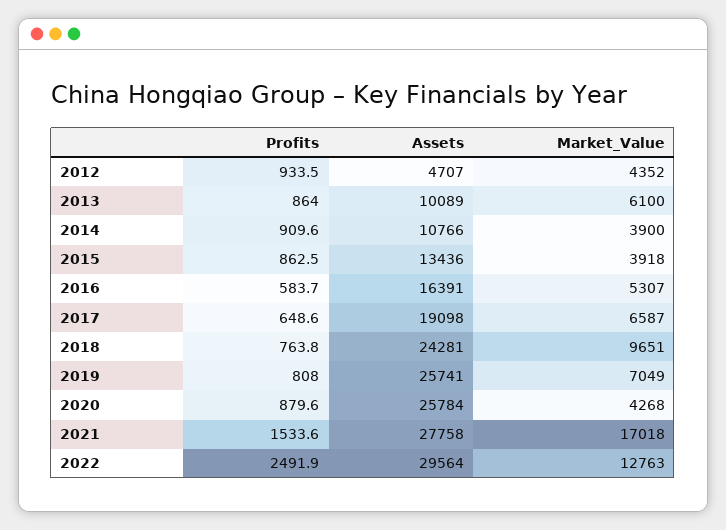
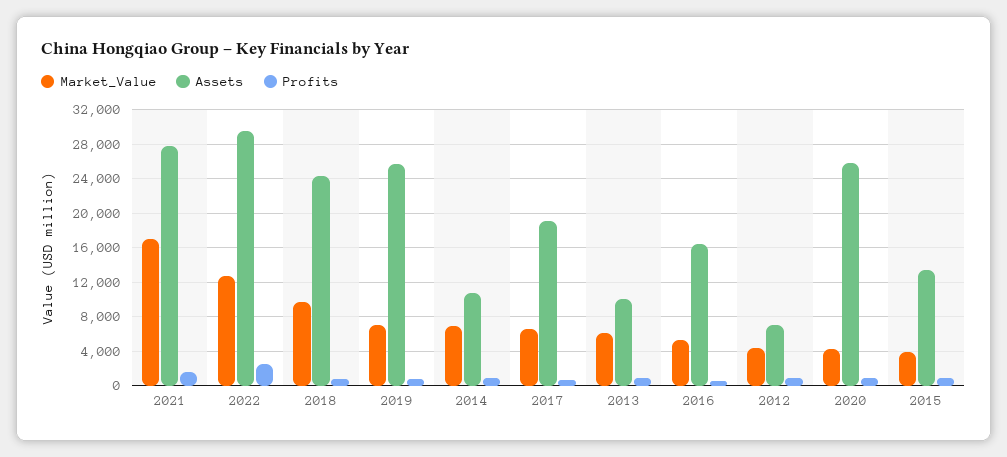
Assets, 2012: 4707 -> 7000
Market_Value, 2014: 3900 -> 7000

